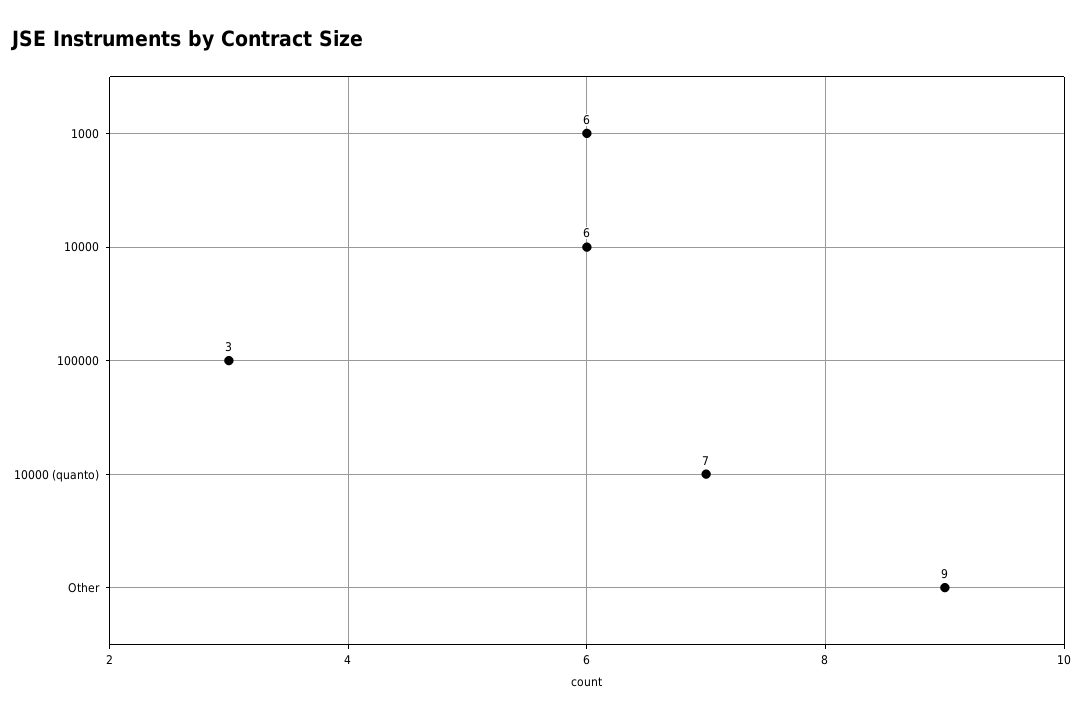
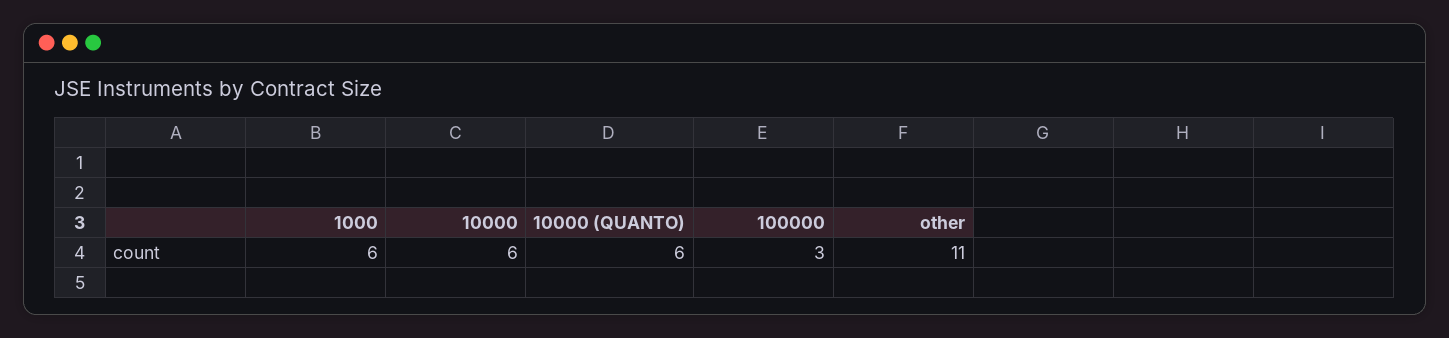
10000 (quanto): 7 -> 6
Other: 9 -> 11

